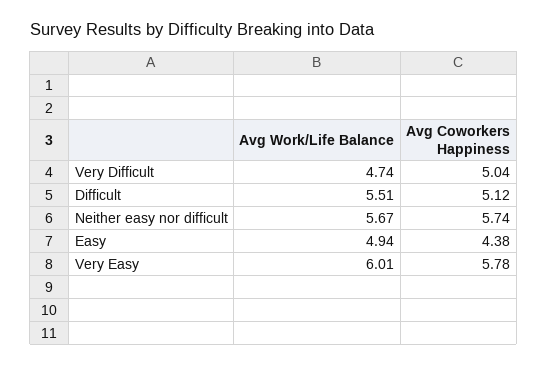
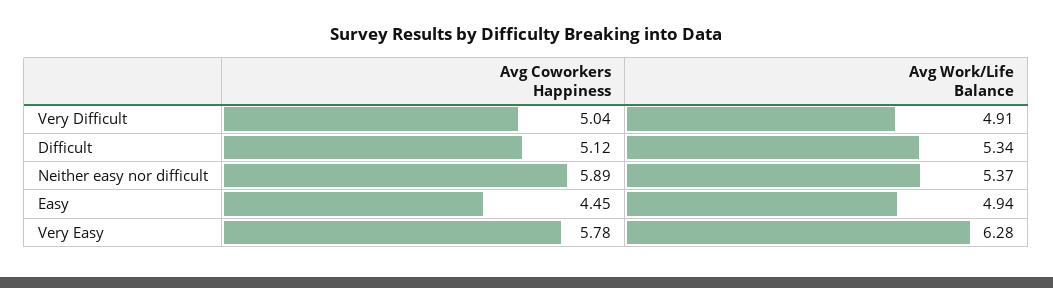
Avg Work/Life Balance, Very Difficult: 4.74 -> 4.91
Avg Work/Life Balance, Difficult: 5.51 -> 5.34
Avg Work/Life Balance, Neither easy nor difficult: 5.67 -> 5.37
Avg Coworkers Happiness, Neither easy nor difficult: 5.74 -> 5.89
Avg Coworkers Happiness, Easy: 4.38 -> 4.45
Avg Work/Life Balance, Very Easy: 6.01 -> 6.28

